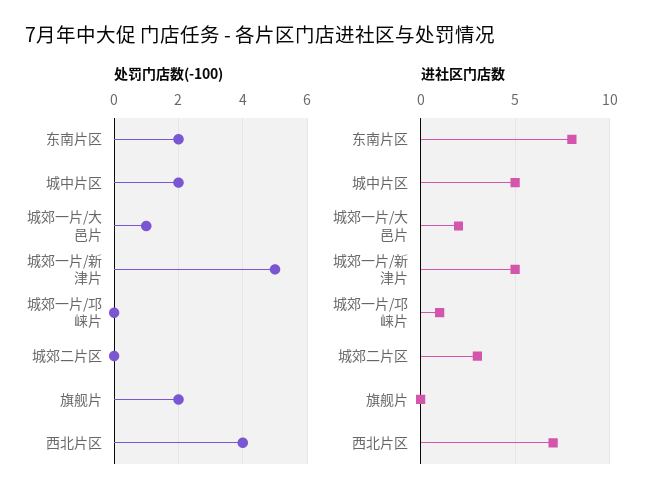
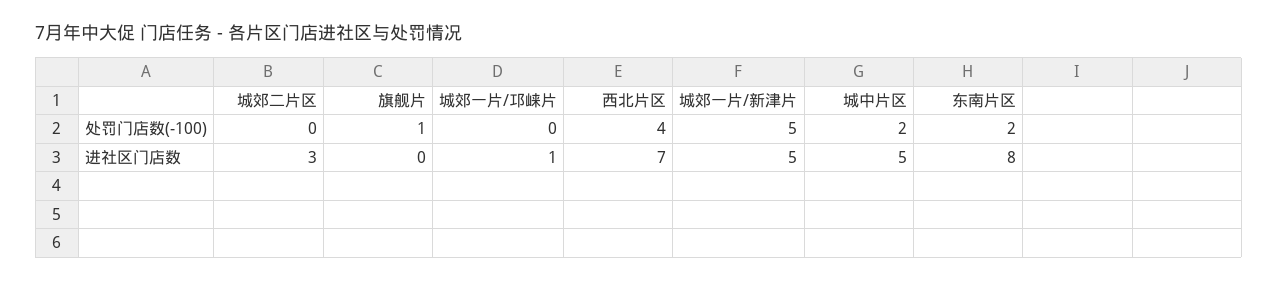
处罚门店数(-100), 城郊一片/大邑片: 1 -> none
处罚门店数(-100), 旗舰片: 2 -> 1
进社区门店数, 城郊一片/大邑片: 2 -> none

